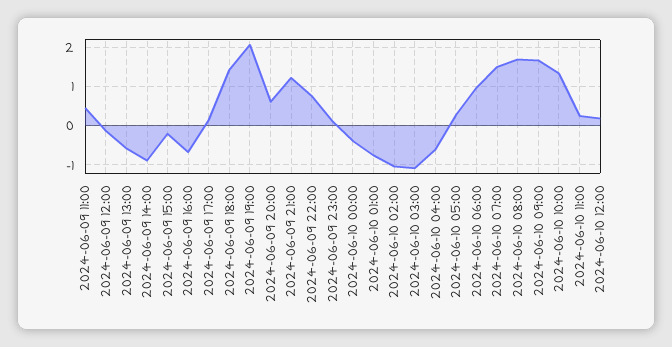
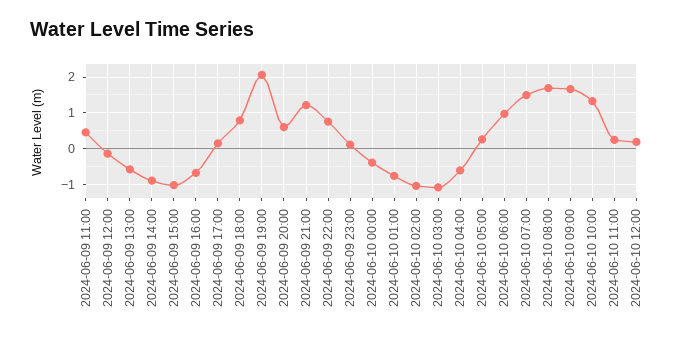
2024-06-09 15:00: -0.2 -> -1
2024-06-09 18:00: 1.4 -> 0.8

